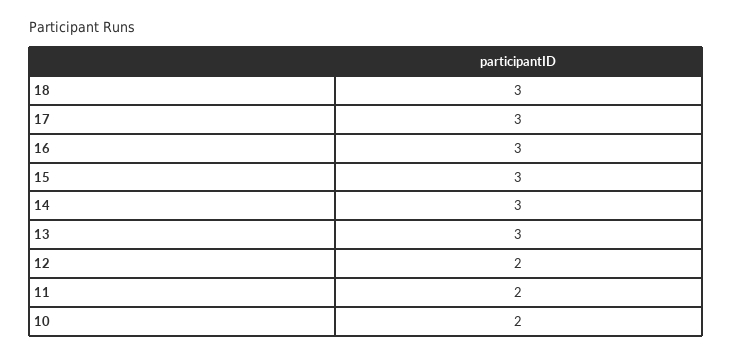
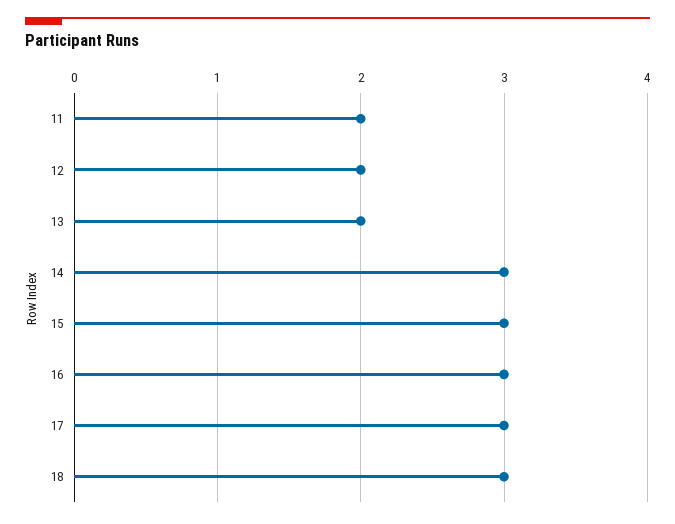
13: 3 -> 2
10: 2 -> none

